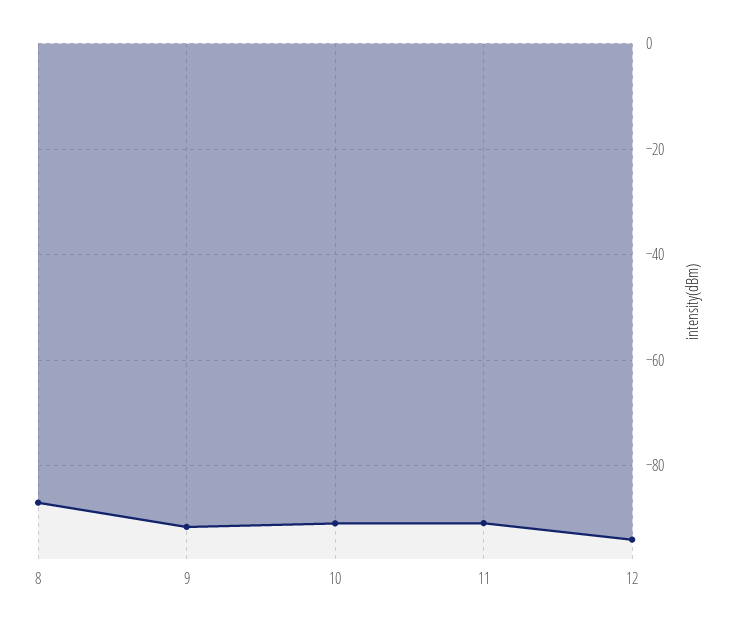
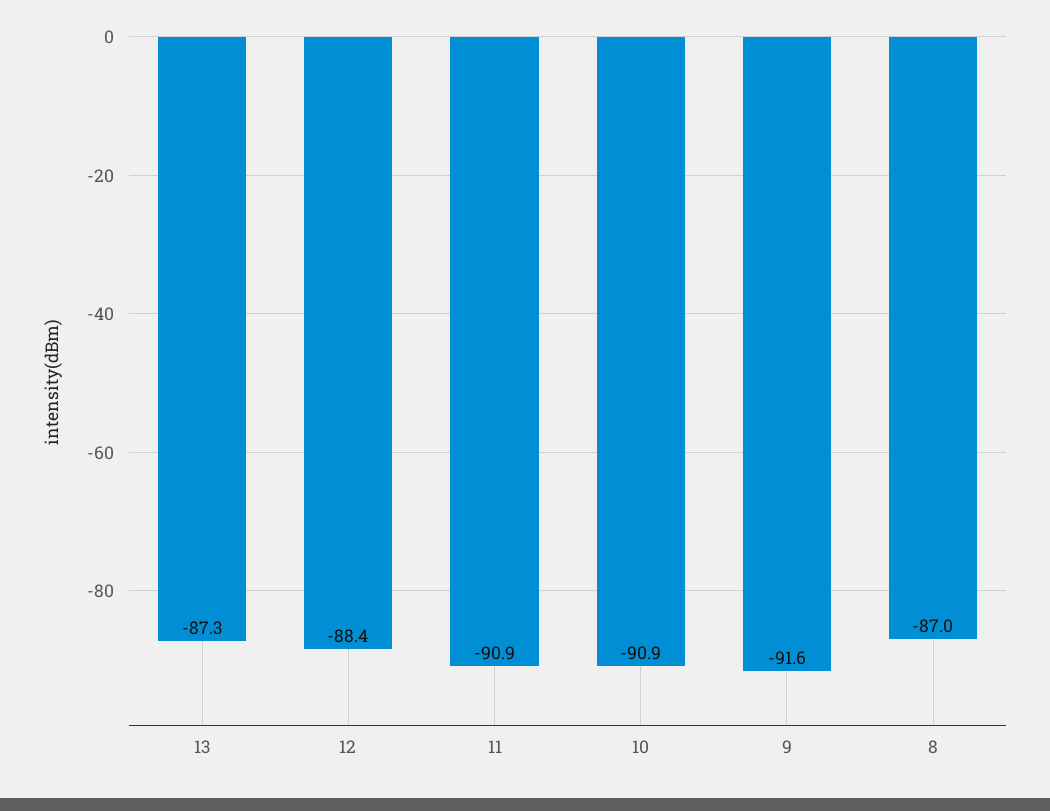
12: -94 -> -88.4
13: none -> -87.3

